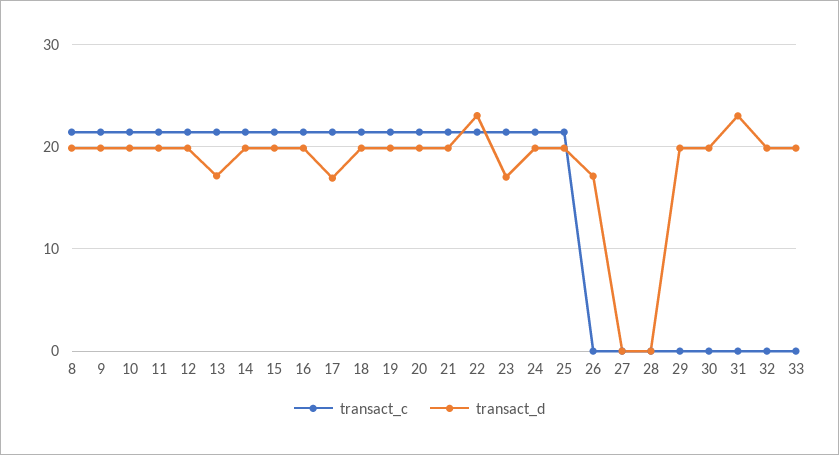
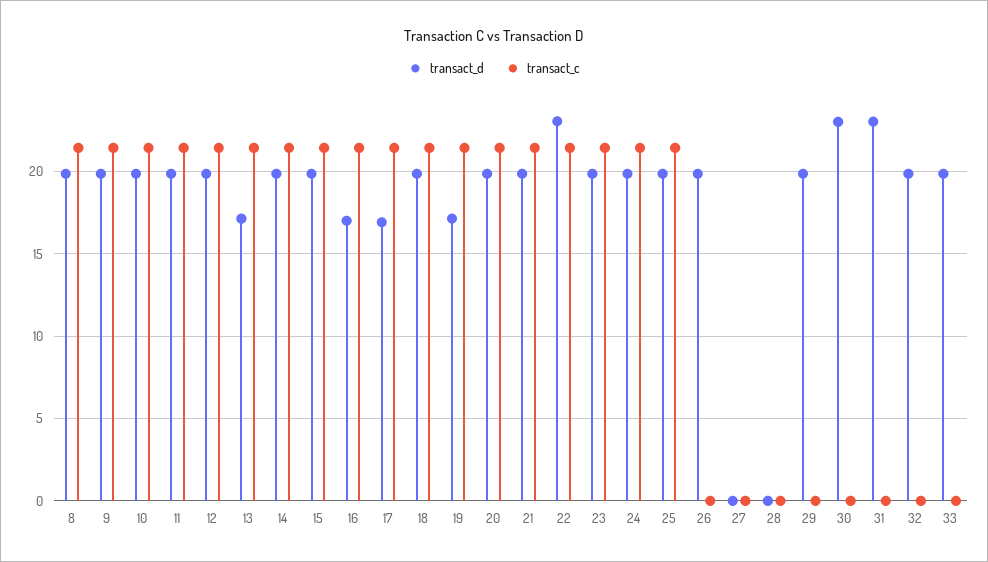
transact_d, 16: 20 -> 17
transact_d, 19: 20 -> 17
transact_d, 23: 17 -> 20
transact_d, 26: 17 -> 20
transact_d, 30: 20 -> 23

